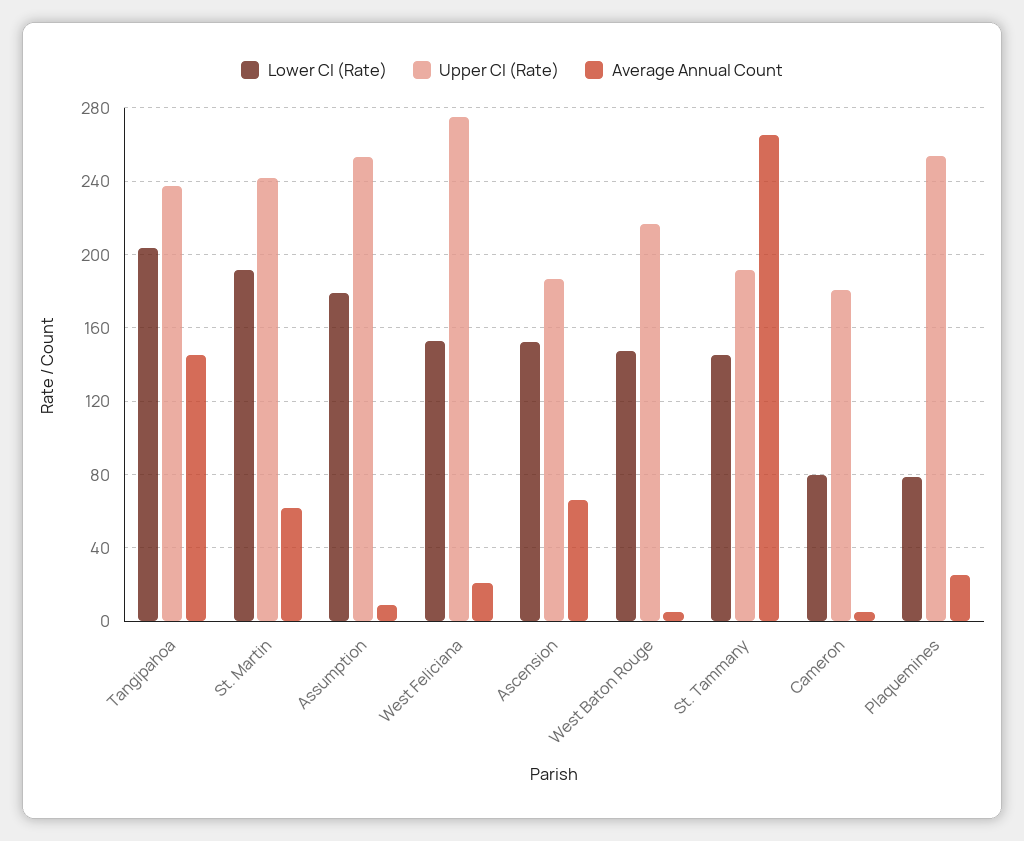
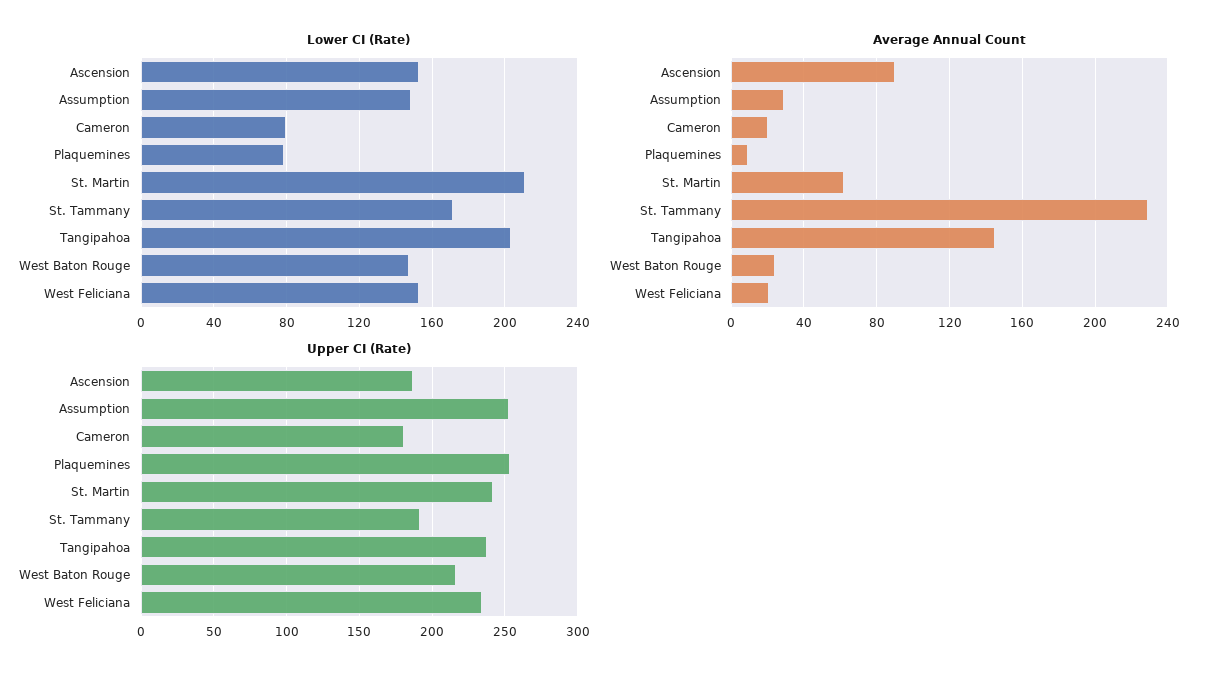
Lower CI (Rate), St. Martin: 190 -> 210
Lower CI (Rate), Assumption: 180 -> 150
Average Annual Count, Assumption: 10 -> 30
Upper CI (Rate), West Feliciana: 275 -> 235
Average Annual Count, Ascension: 65 -> 90
Average Annual Count, West Baton Rouge: 5 -> 25
Lower CI (Rate), St. Tammany: 145 -> 170
Average Annual Count, St. Tammany: 265 -> 230
Average Annual Count, Cameron: 5 -> 20
Average Annual Count, Plaquemines: 25 -> 10

